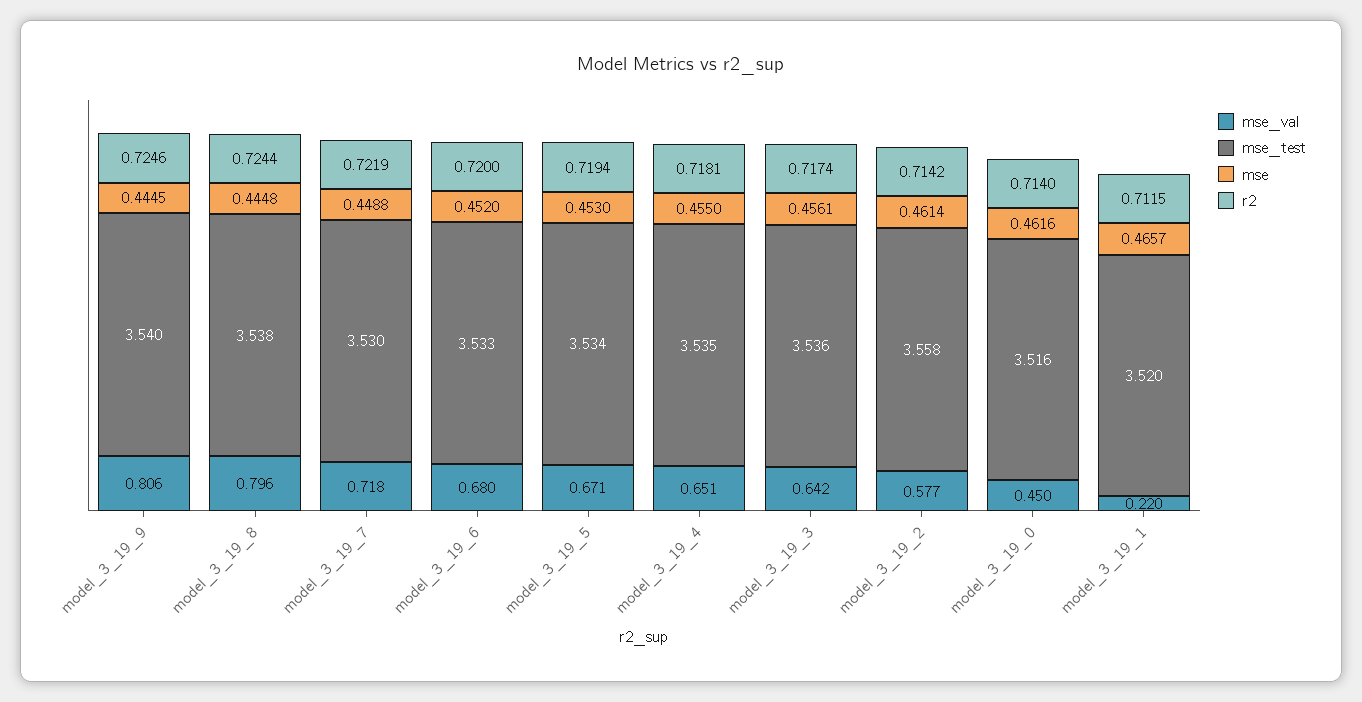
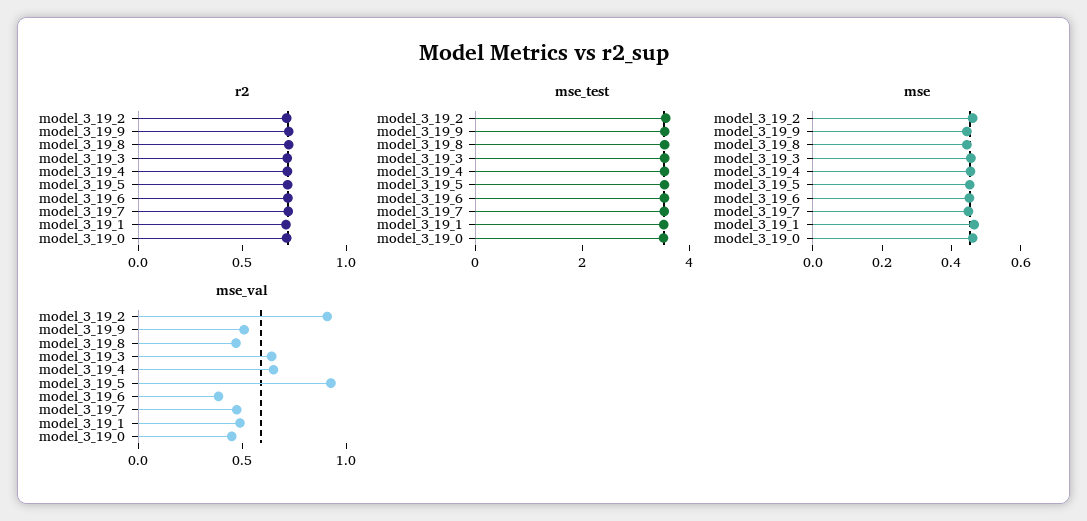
mse_val, model_3_19_9: 0.806 -> 0.5
mse_val, model_3_19_8: 0.796 -> 0.5
mse_val, model_3_19_7: 0.718 -> 0.5
mse_val, model_3_19_6: 0.68 -> 0.4
mse_val, model_3_19_5: 0.671 -> 0.9
mse_val, model_3_19_2: 0.577 -> 0.9
mse_val, model_3_19_1: 0.22 -> 0.5

